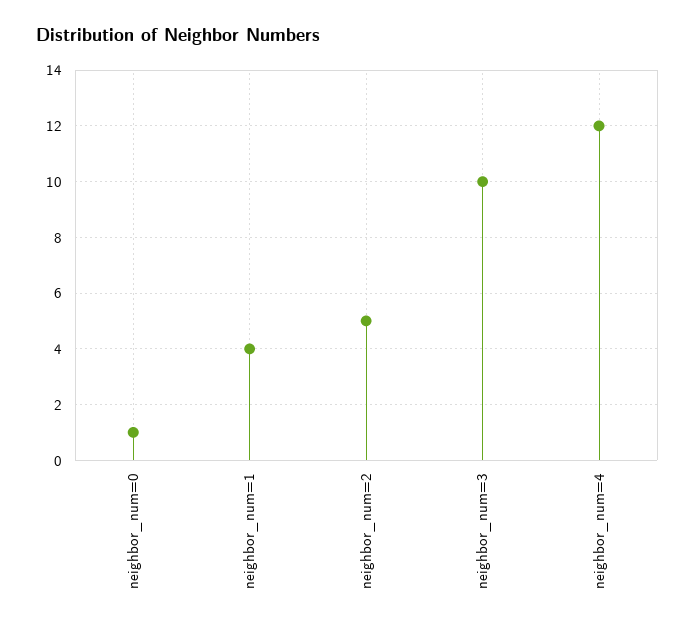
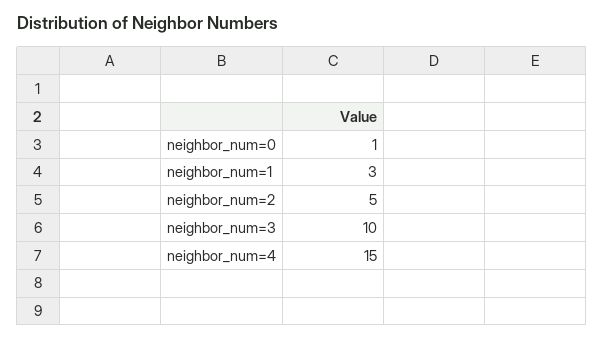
neighbor_num=1: 4 -> 3
neighbor_num=4: 12 -> 15

